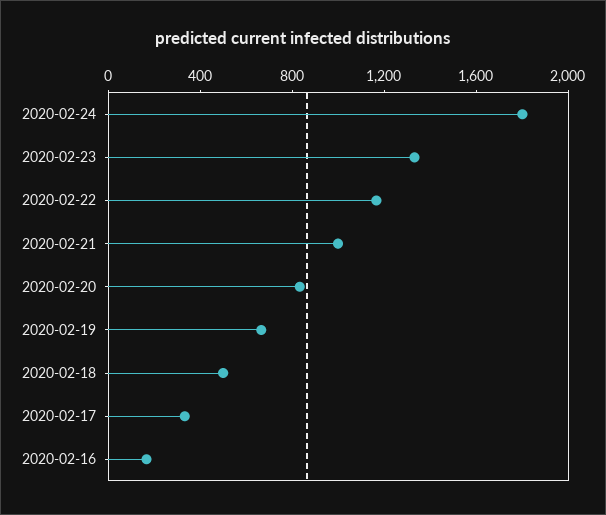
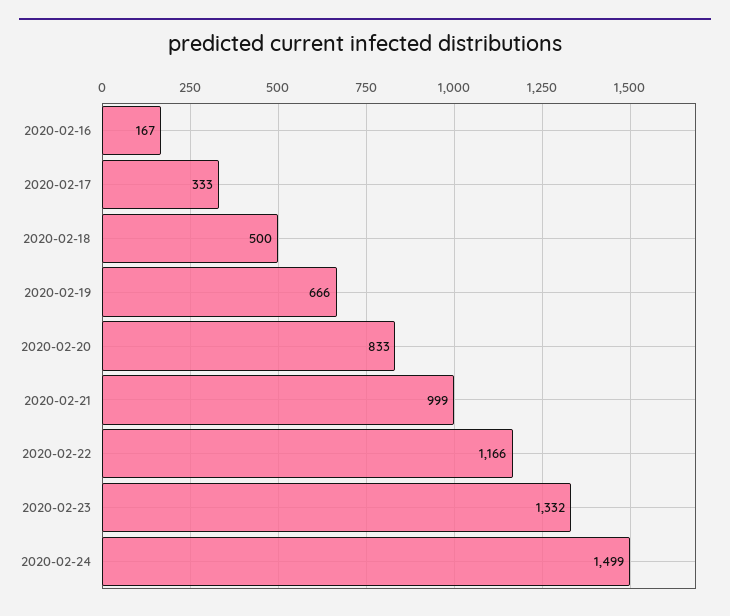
2020-02-24: 1800 -> 1499

